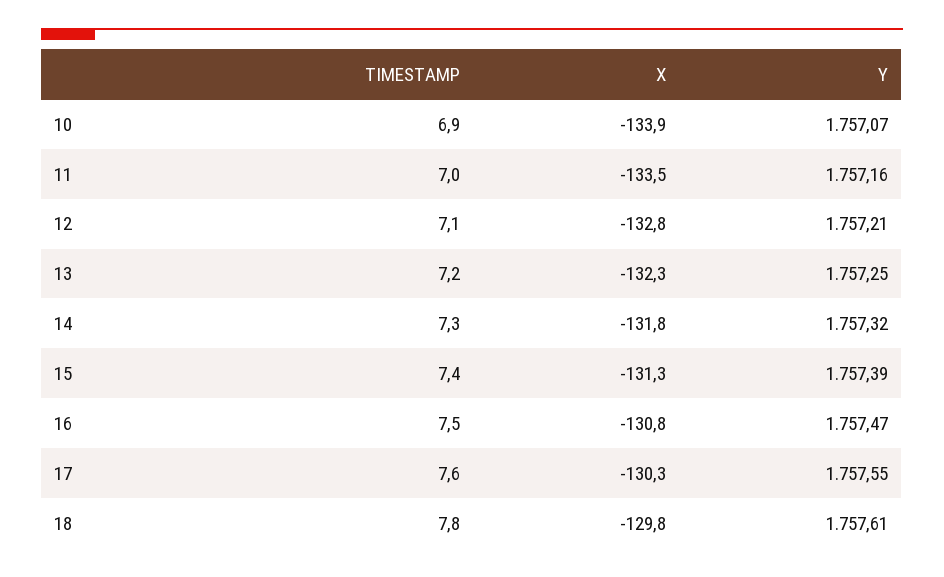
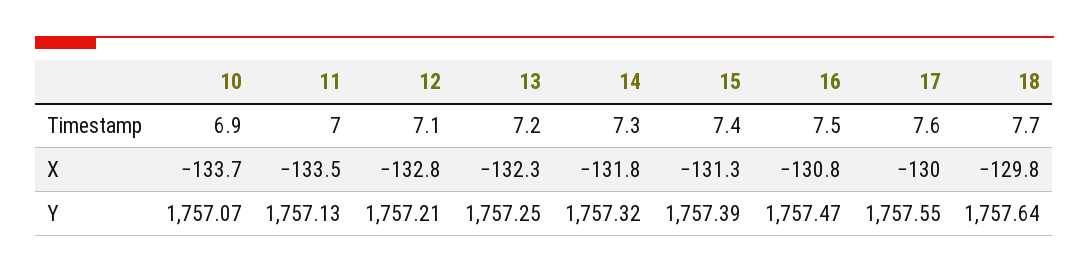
X, 10: -133.9 -> -133.7
Y, 11: 1757.16 -> 1757.13
X, 17: -130.3 -> -130
TIMESTAMP, 18: 7.8 -> 7.7
Y, 18: 1757.61 -> 1757.64

